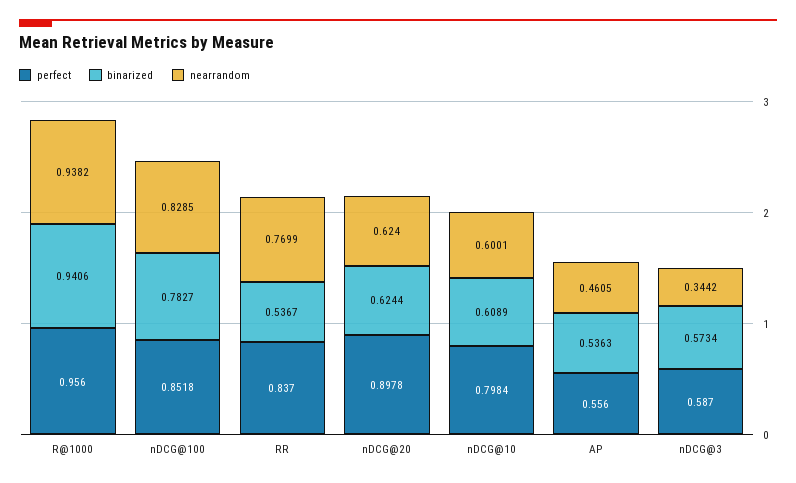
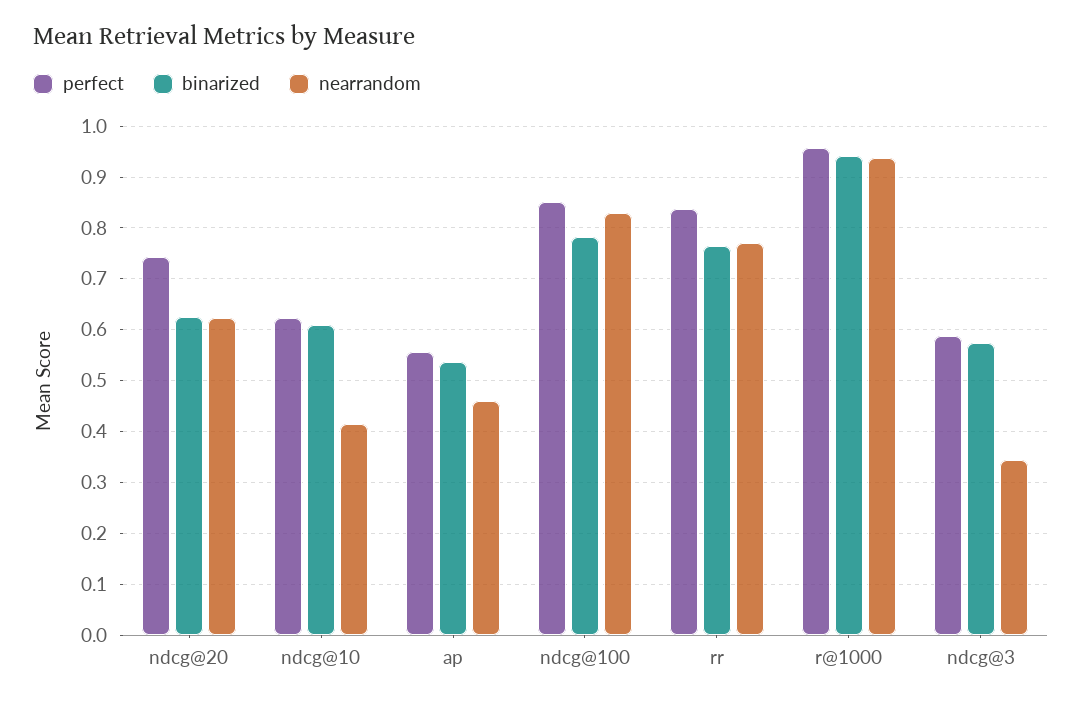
binarized, RR: 0.5367 -> 0.76
perfect, nDCG@20: 0.8978 -> 0.74
perfect, nDCG@10: 0.7984 -> 0.62
nearrandom, nDCG@10: 0.6001 -> 0.42

